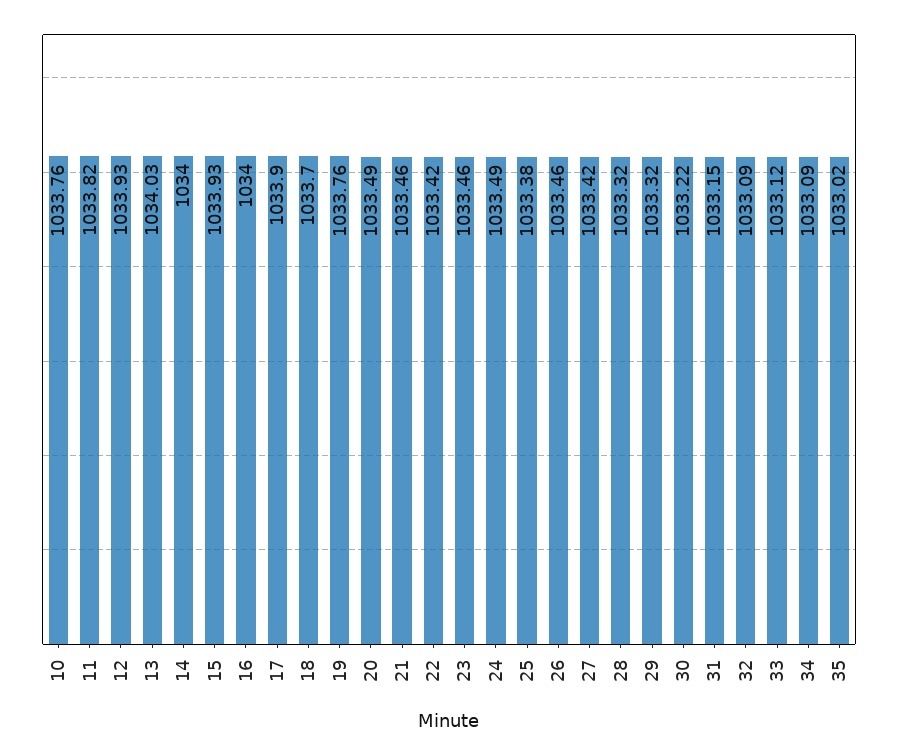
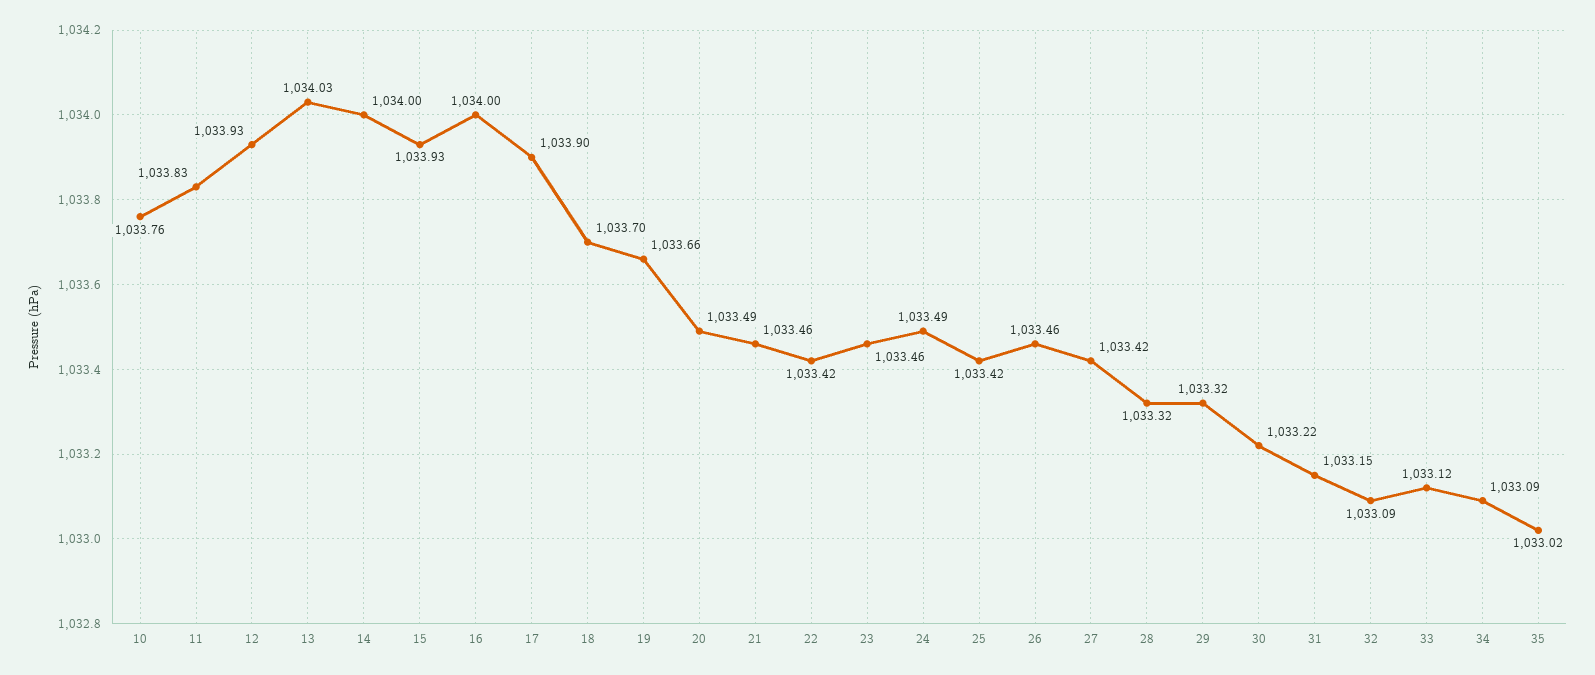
11: 1033.82 -> 1033.83
19: 1033.76 -> 1033.66
25: 1033.38 -> 1033.42

